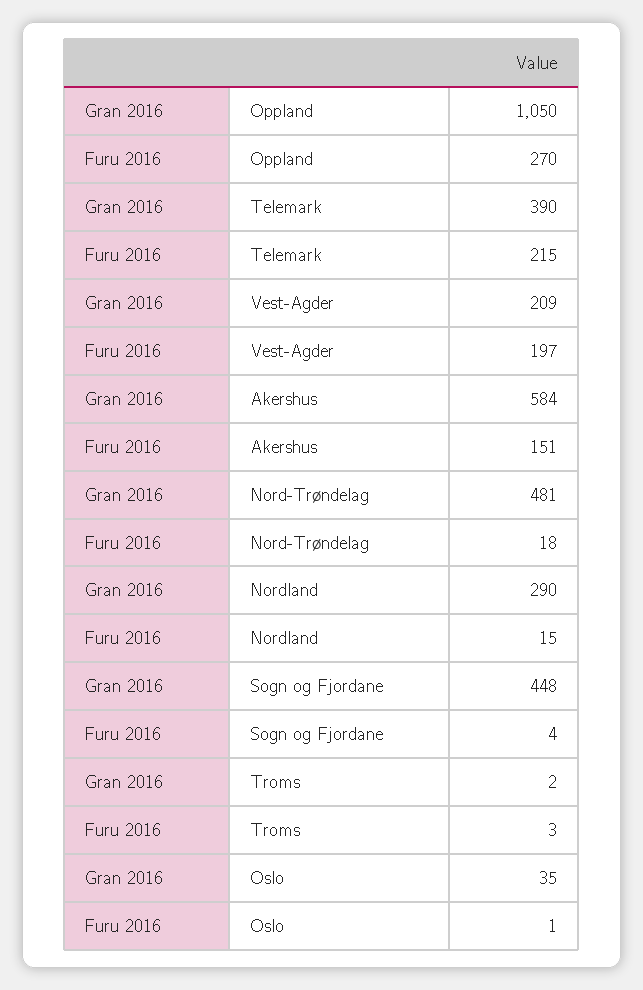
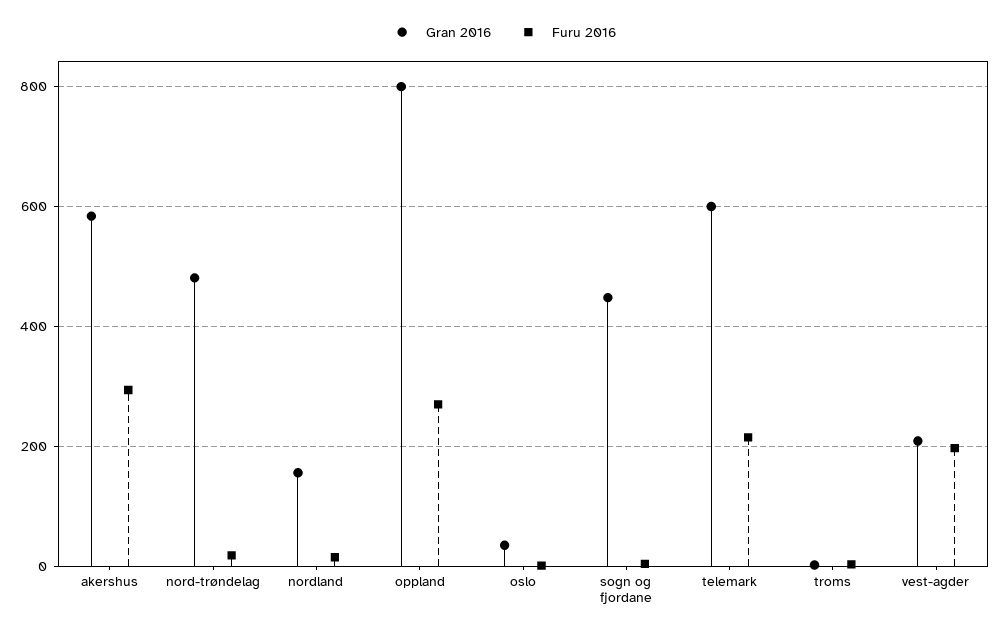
Gran 2016, Oppland: 1050 -> 800
Gran 2016, Telemark: 390 -> 600
Furu 2016, Akershus: 151 -> 300
Gran 2016, Nordland: 290 -> 160

